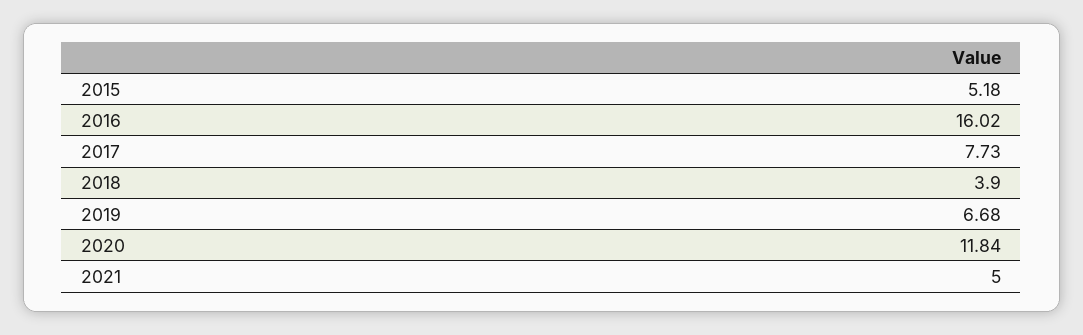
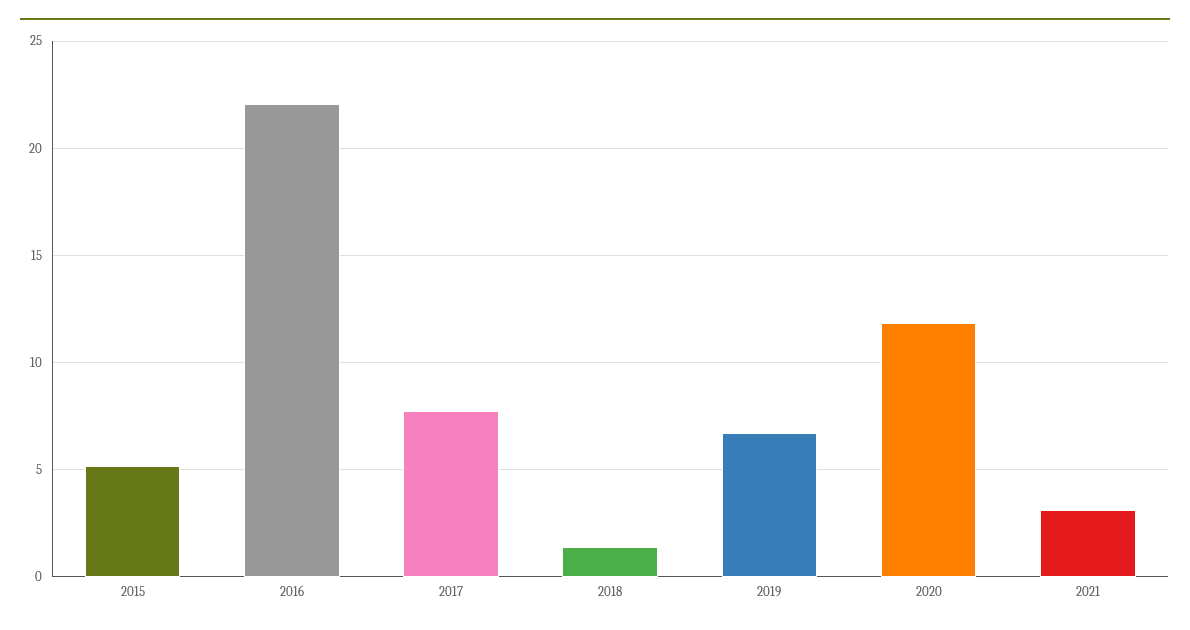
2016: 16.02 -> 22
2018: 3.9 -> 1.5
2021: 5 -> 3

